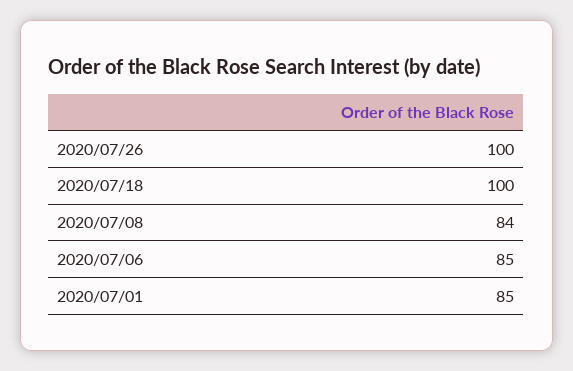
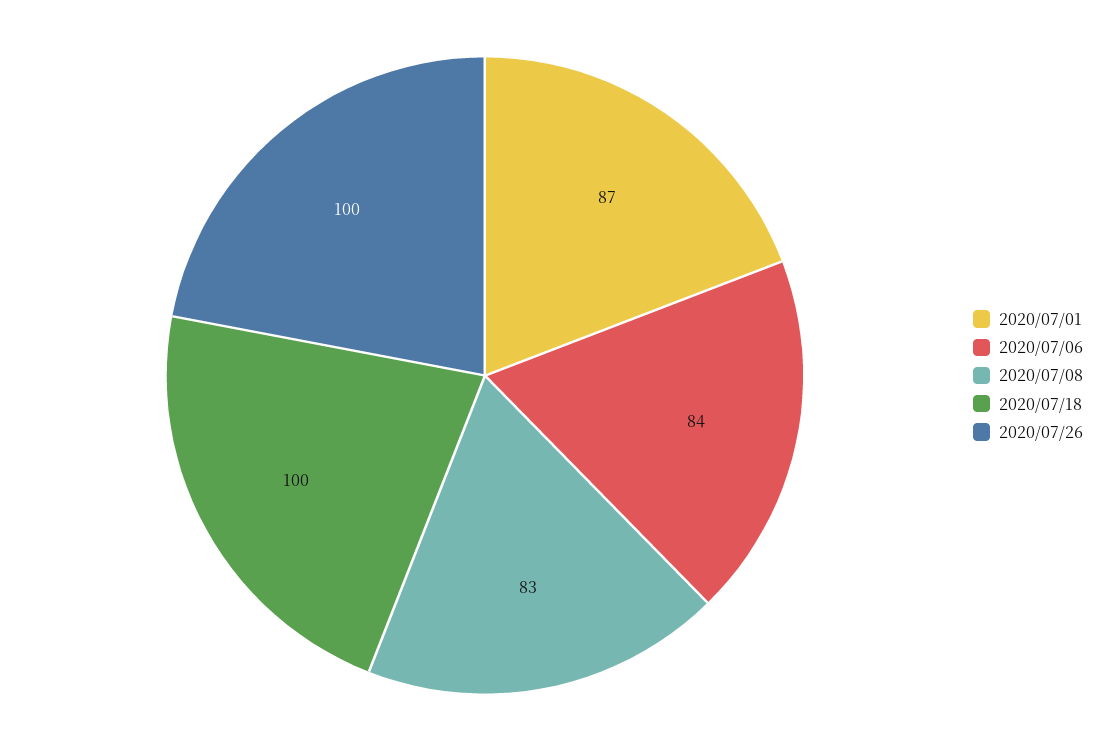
2020/07/08: 84 -> 83
2020/07/06: 85 -> 84
2020/07/01: 85 -> 87

